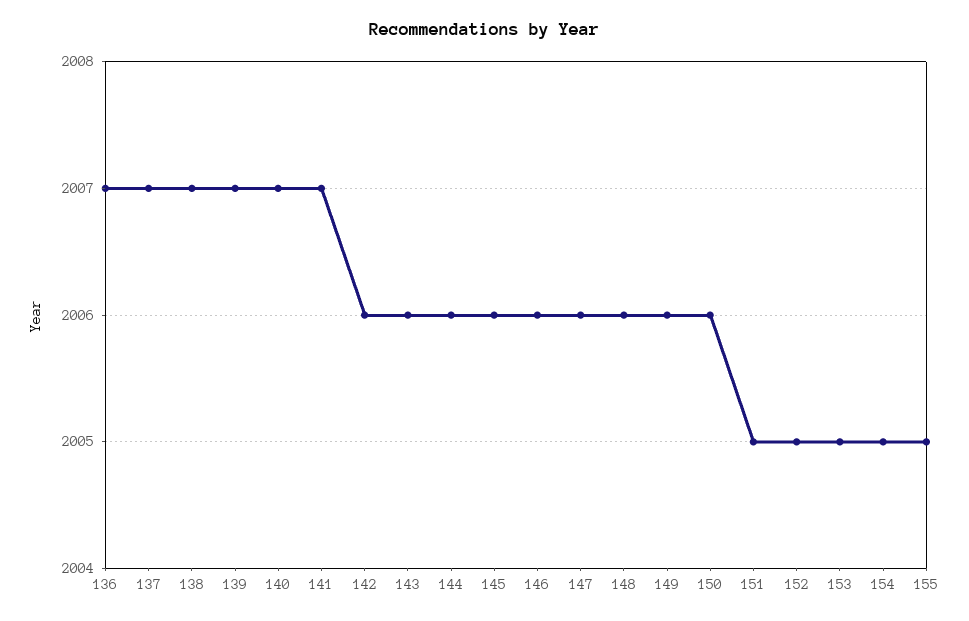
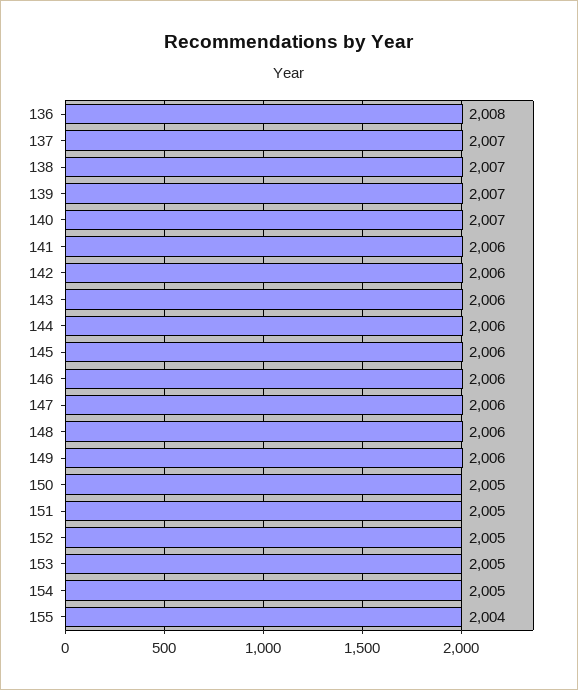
136: 2007 -> 2008
141: 2007 -> 2006
150: 2006 -> 2005
155: 2005 -> 2004

